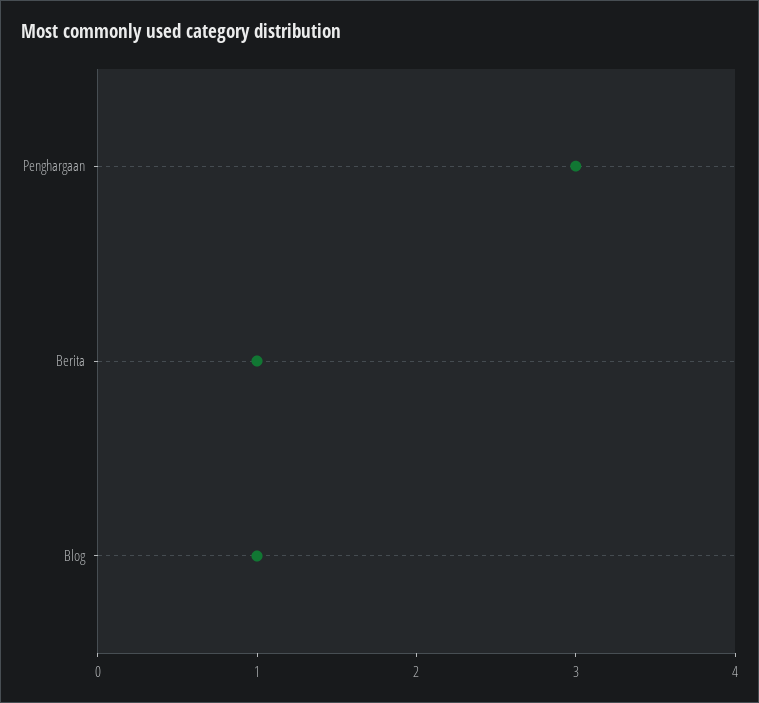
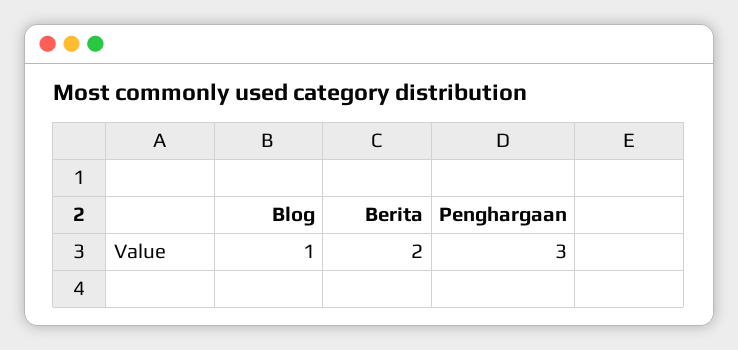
Berita: 1 -> 2

